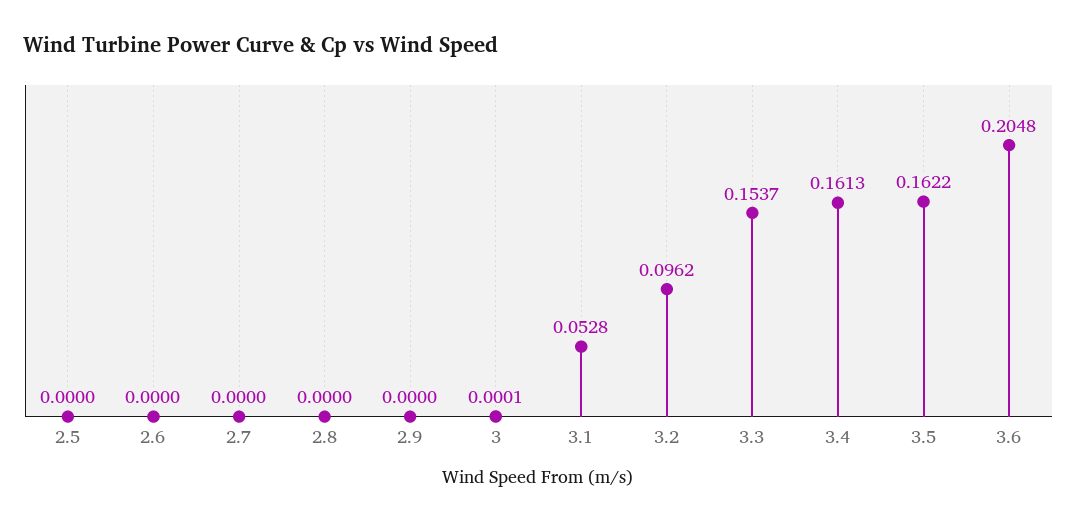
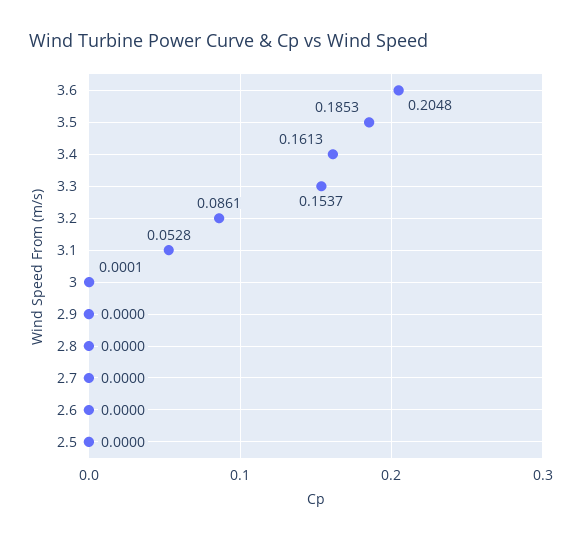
3.2: 0.0962 -> 0.0861
3.5: 0.1622 -> 0.1853

